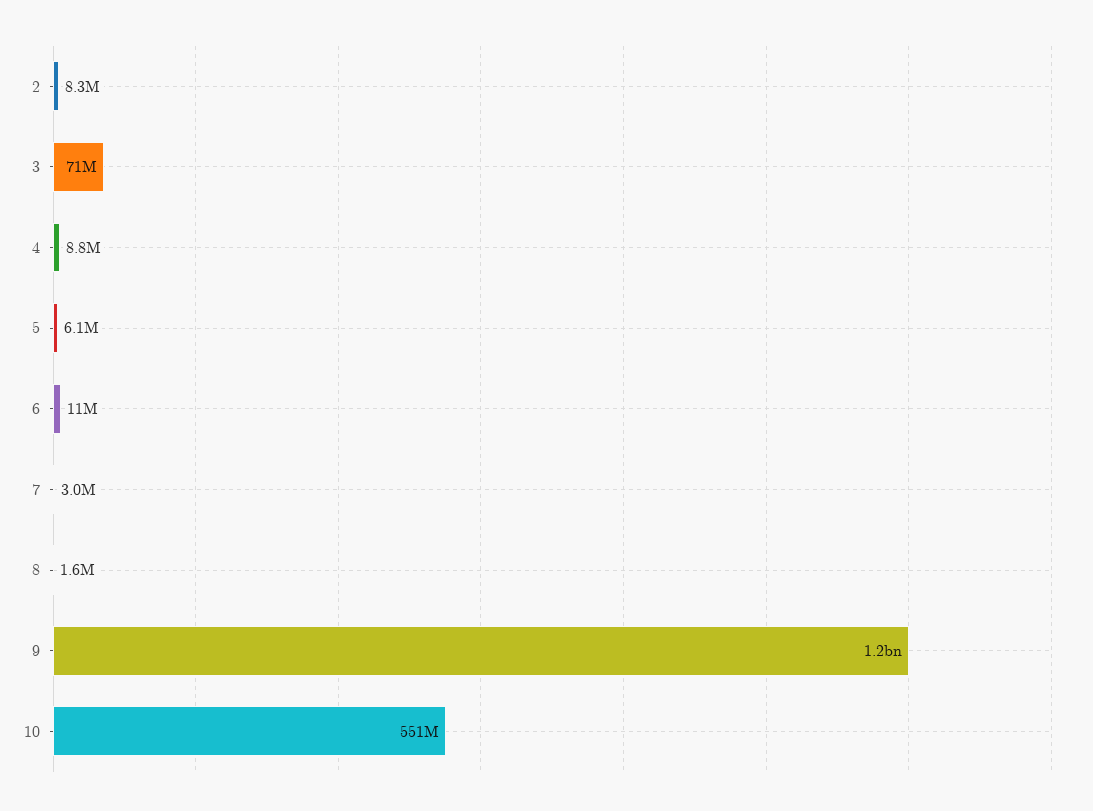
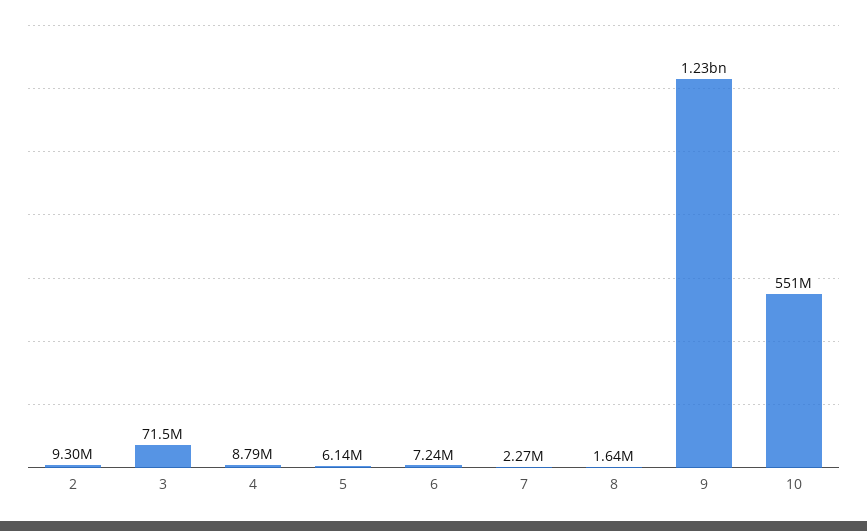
2: 8300000 -> 9300000
6: 11000000 -> 7240000
7: 3000000 -> 2270000

